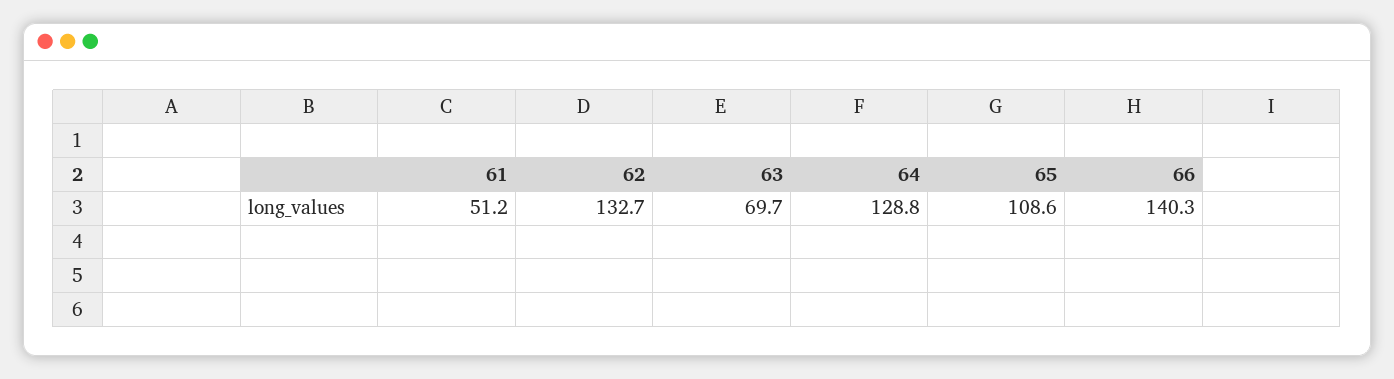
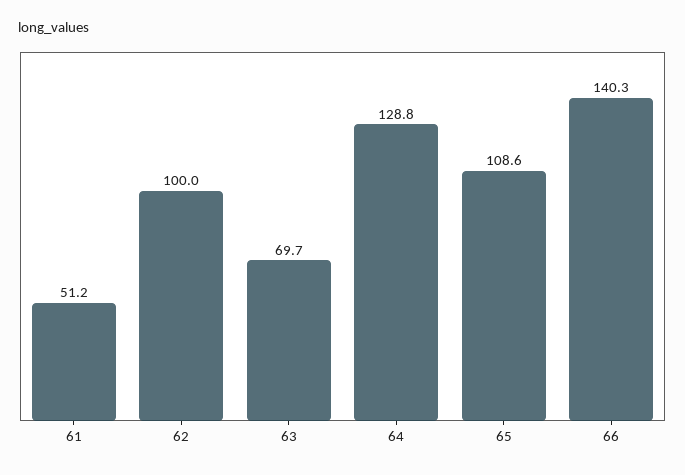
62: 132.7 -> 100

